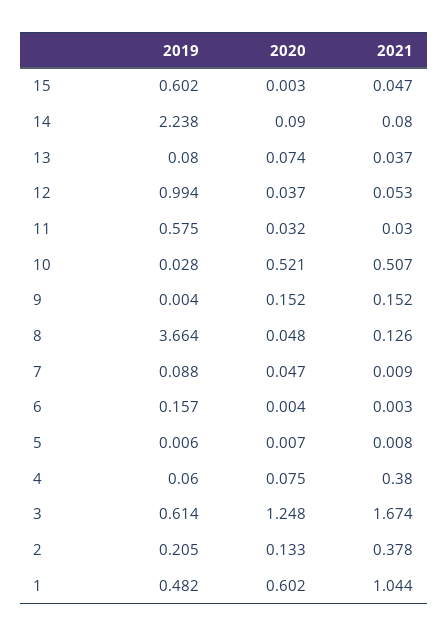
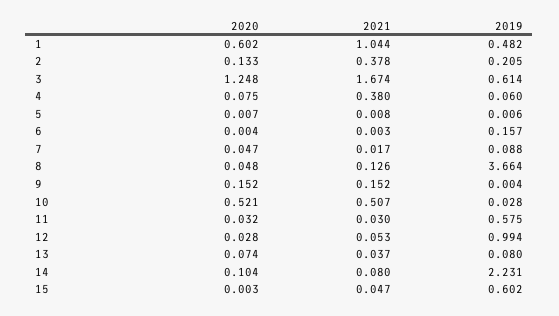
2019, 14: 2.238 -> 2.231
2020, 14: 0.09 -> 0.104
2020, 12: 0.037 -> 0.028
2021, 7: 0.009 -> 0.017

